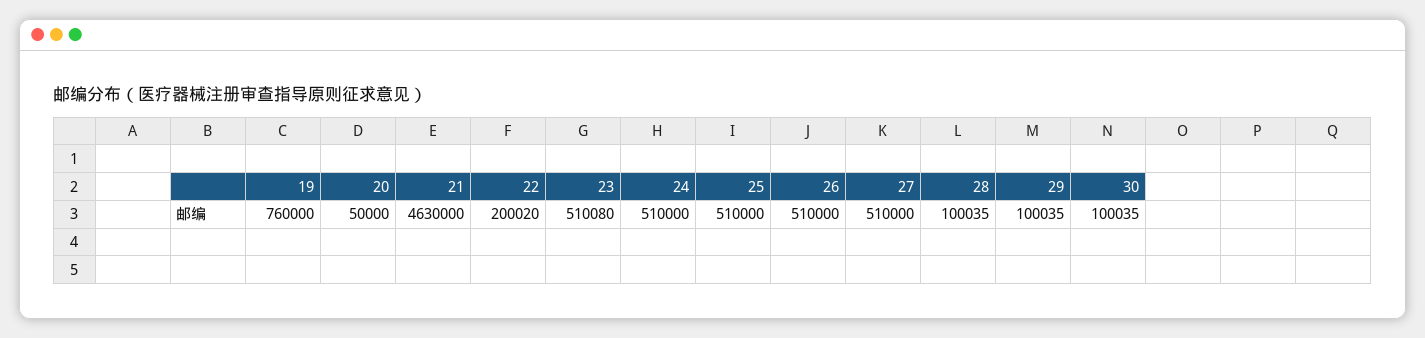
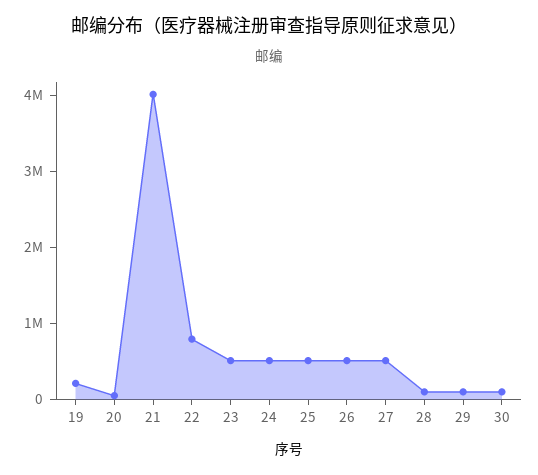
19: 760000 -> 200000
21: 4630000 -> 4000000
22: 200020 -> 800000

